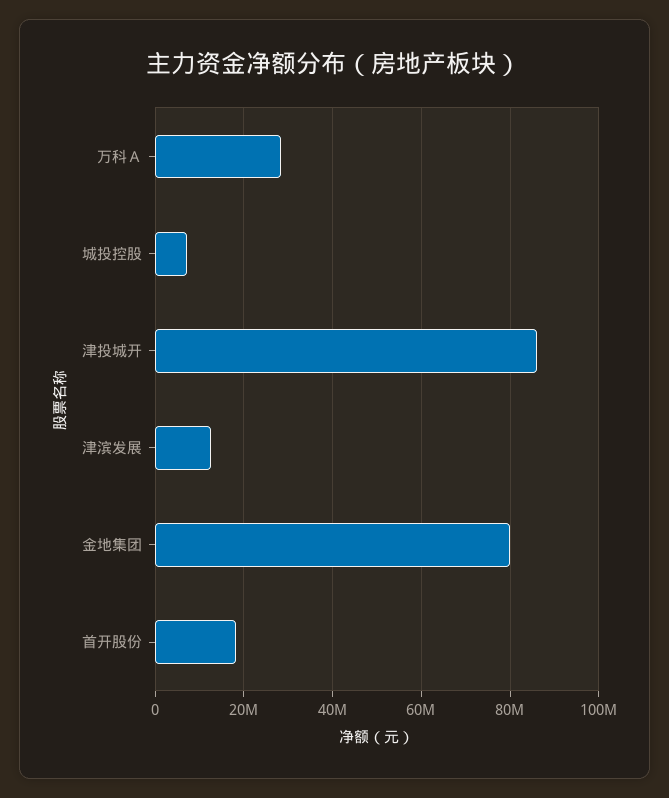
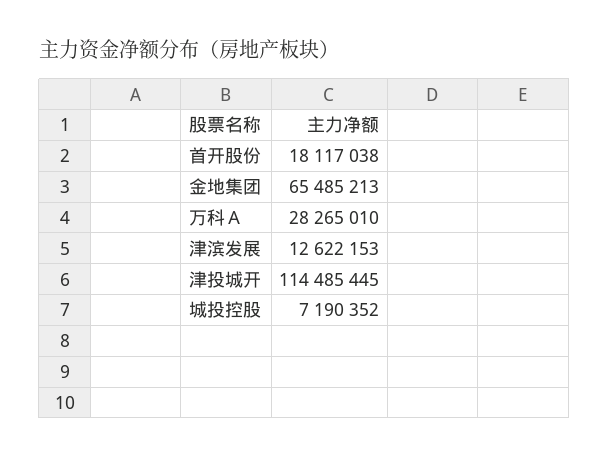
津投城开: 86000000 -> 114485445
金地集团: 80000000 -> 65485213

